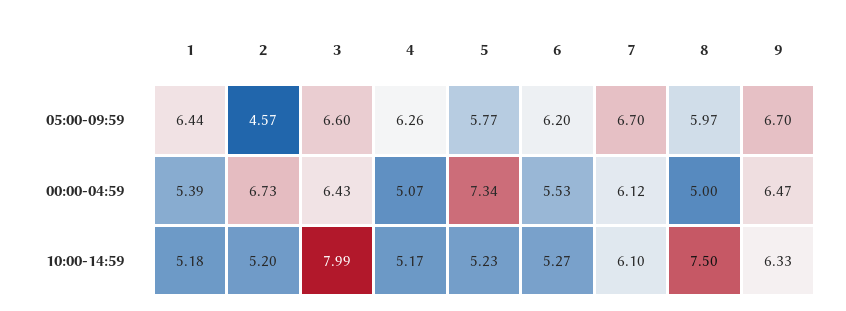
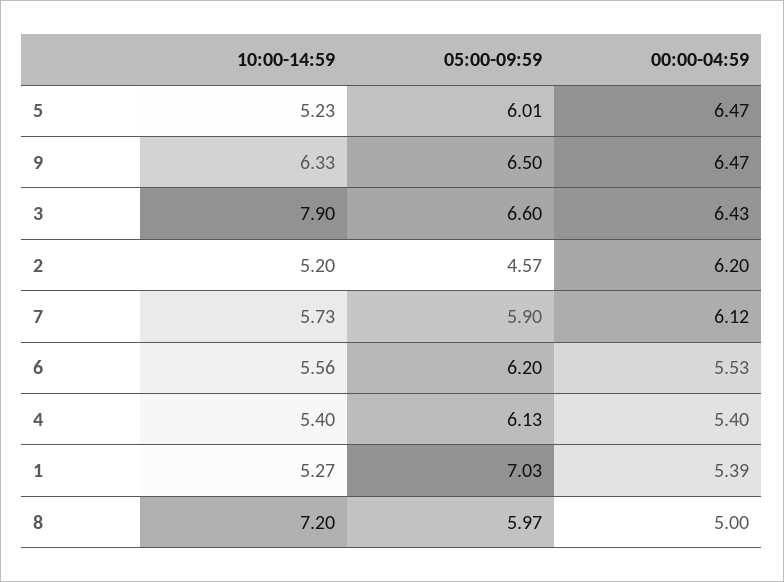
1, 05:00-09:59: 6.44 -> 7.03
4, 05:00-09:59: 6.26 -> 6.13
5, 05:00-09:59: 5.77 -> 6.01
7, 05:00-09:59: 6.7 -> 5.9
9, 05:00-09:59: 6.7 -> 6.5
2, 00:00-04:59: 6.73 -> 6.2
4, 00:00-04:59: 5.07 -> 5.4
5, 00:00-04:59: 7.34 -> 6.47
1, 10:00-14:59: 5.18 -> 5.27
3, 10:00-14:59: 7.99 -> 7.9
4, 10:00-14:59: 5.17 -> 5.4
6, 10:00-14:59: 5.27 -> 5.56
7, 10:00-14:59: 6.1 -> 5.73
8, 10:00-14:59: 7.5 -> 7.2

